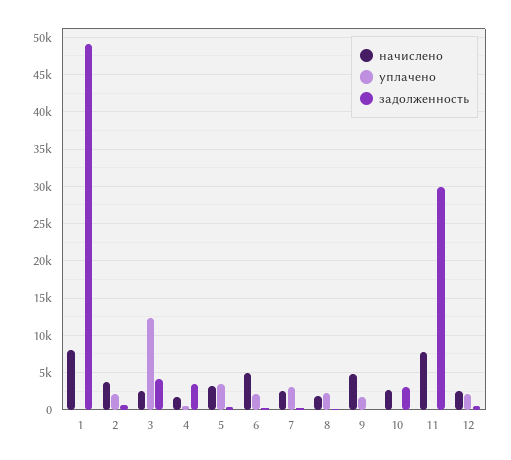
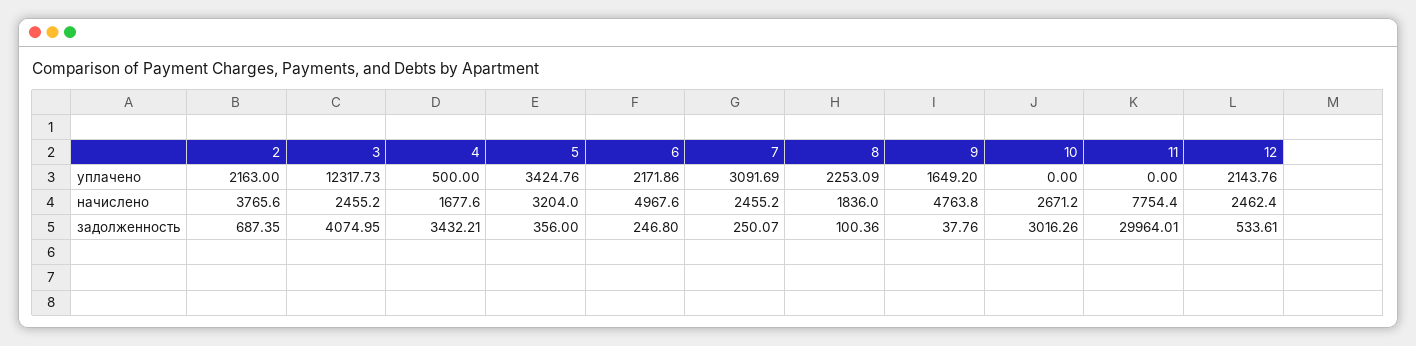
начислено, 1: 8000 -> none
уплачено, 1: 0 -> none
задолженность, 1: 49000 -> none

